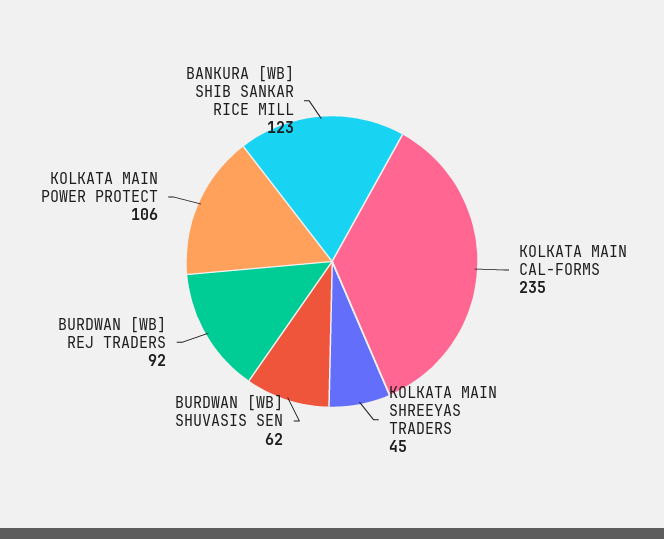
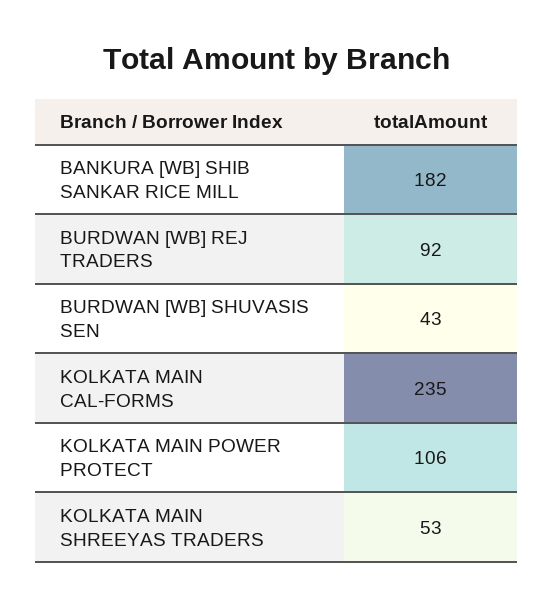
KOLKATA MAIN SHREEYAS TRADERS: 45 -> 53
BURDWAN [WB] SHUVASIS SEN: 62 -> 43
BANKURA [WB] SHIB SANKAR RICE MILL: 123 -> 182

